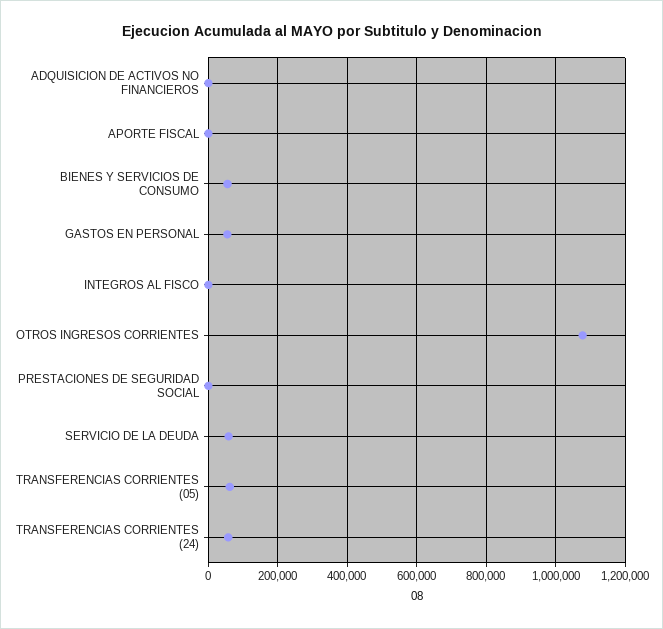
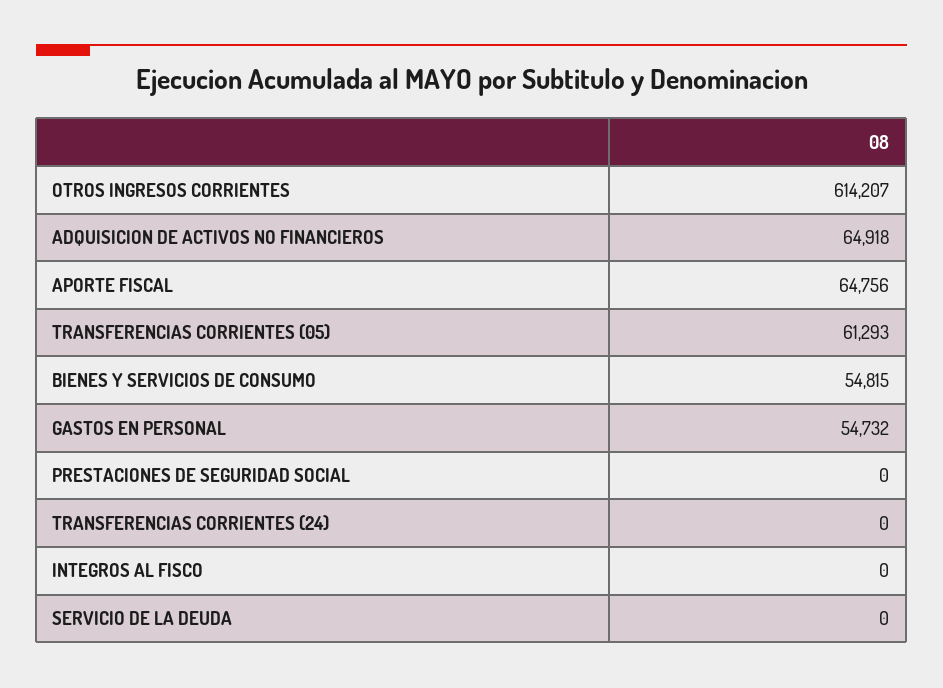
ADQUISICION DE ACTIVOS NO FINANCIEROS: 0 -> 64918
APORTE FISCAL: 0 -> 64756
OTROS INGRESOS CORRIENTES: 1080000 -> 614207
SERVICIO DE LA DEUDA: 60000 -> 0
TRANSFERENCIAS CORRIENTES (24): 60000 -> 0

